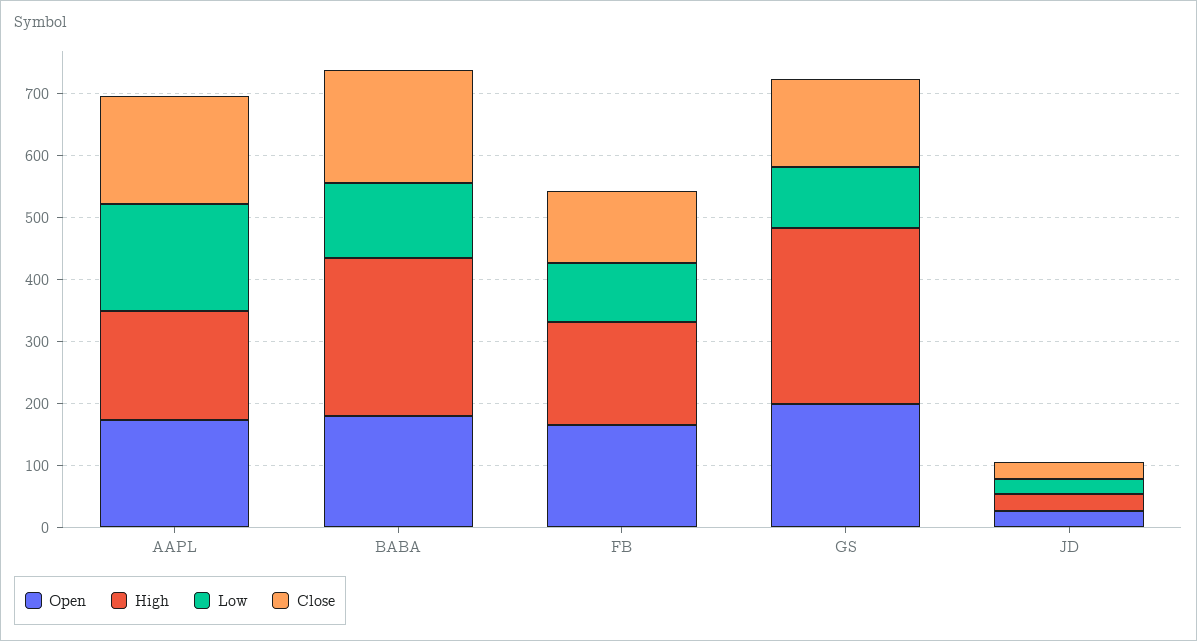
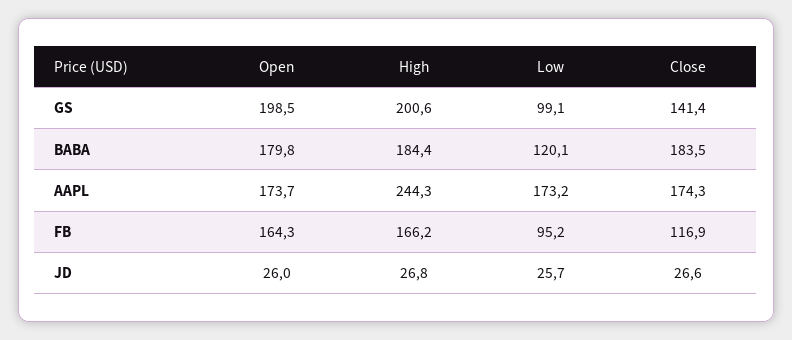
High, AAPL: 180 -> 244.3
High, BABA: 260 -> 184.4
High, GS: 280 -> 200.6

